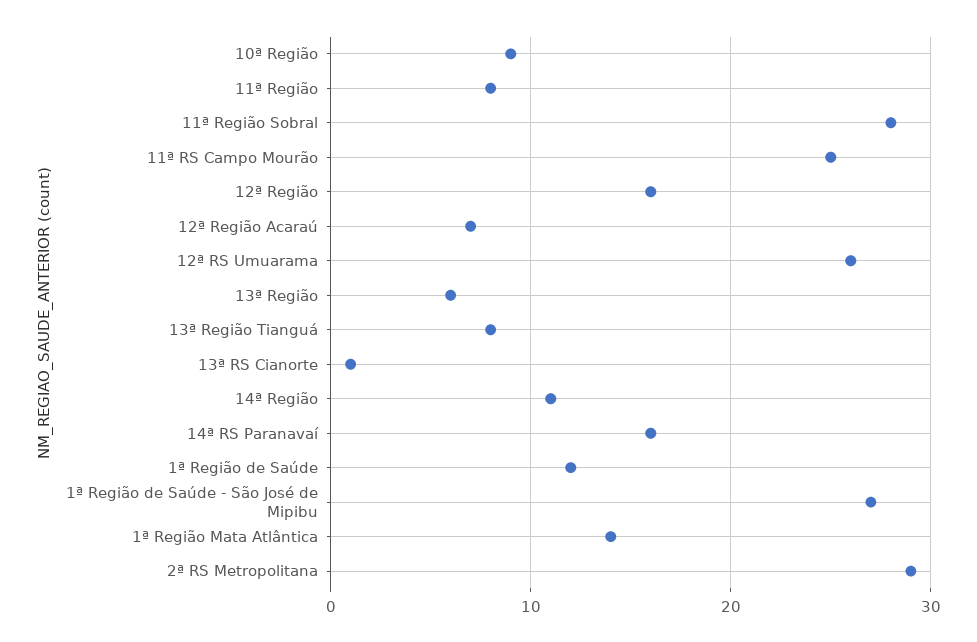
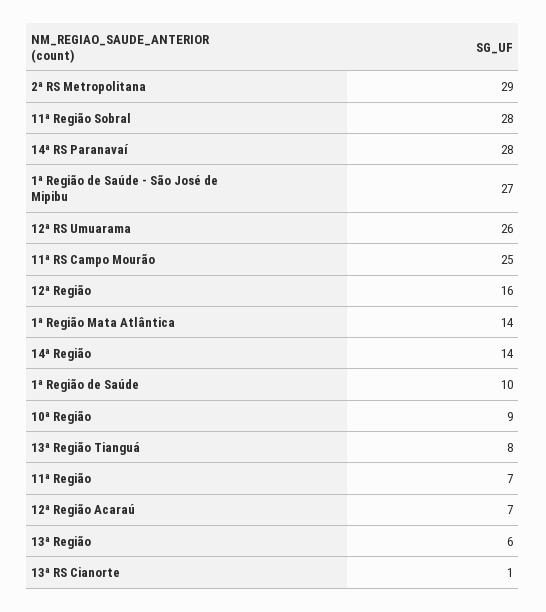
11ª Região: 8 -> 7
14ª Região: 11 -> 14
14ª RS Paranavaí: 16 -> 28
1ª Região de Saúde: 12 -> 10

